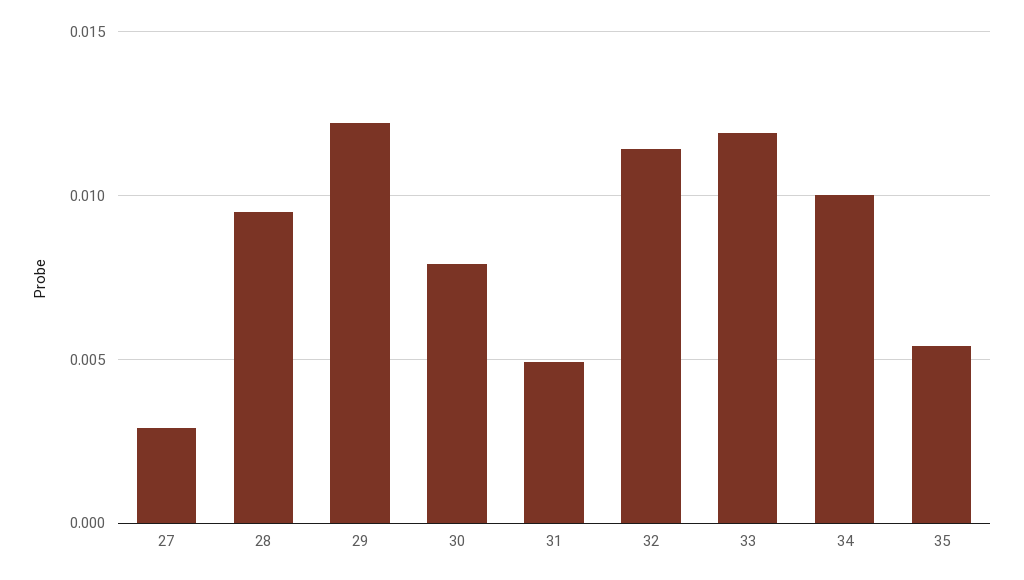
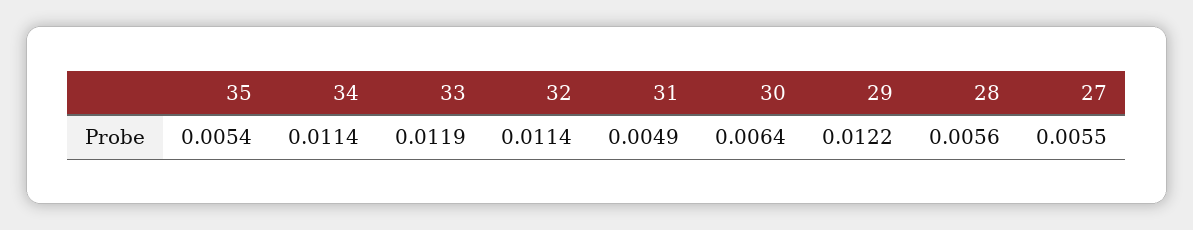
27: 0.003 -> 0.0055
28: 0.0095 -> 0.0056
30: 0.008 -> 0.0064
34: 0.01 -> 0.0114

